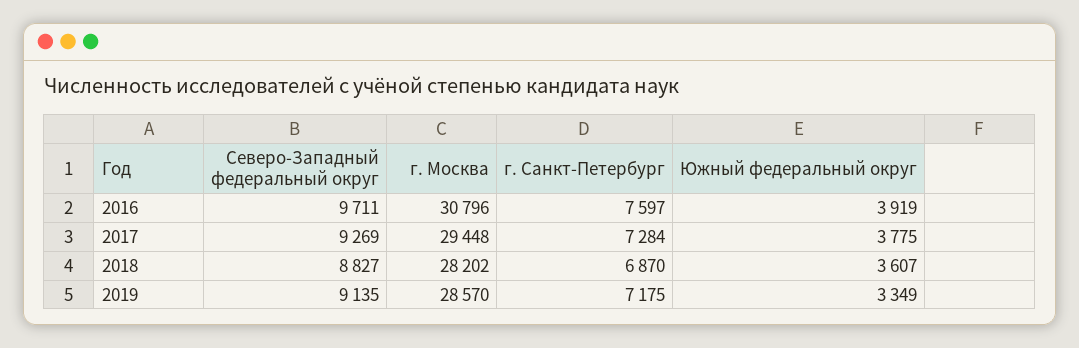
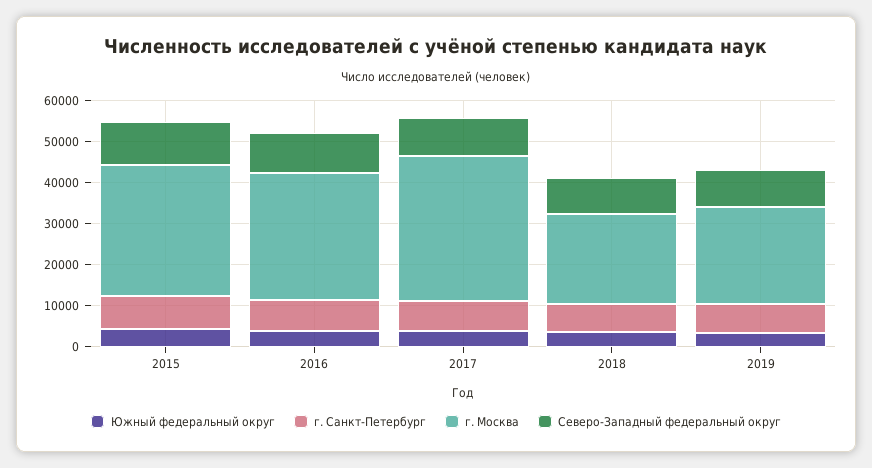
г. Москва, 2017: 29448 -> 36000
г. Москва, 2018: 28202 -> 22000
г. Москва, 2019: 28570 -> 24000
Южный федеральный округ, 2015: none -> 4000
г. Санкт-Петербург, 2015: none -> 8000
г. Москва, 2015: none -> 32000
Северо-Западный федеральный округ, 2015: none -> 10000

